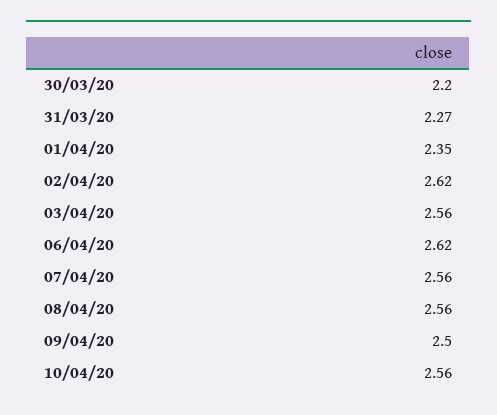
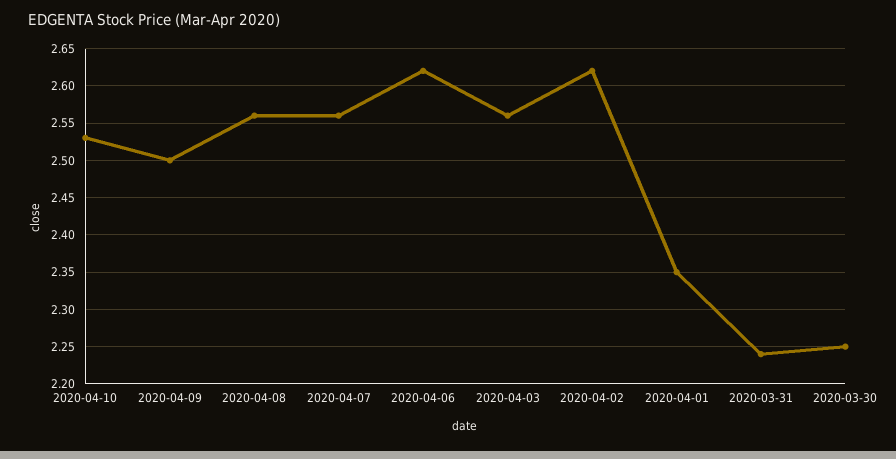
30/03/20: 2.2 -> 2.25
31/03/20: 2.27 -> 2.24
10/04/20: 2.56 -> 2.53

